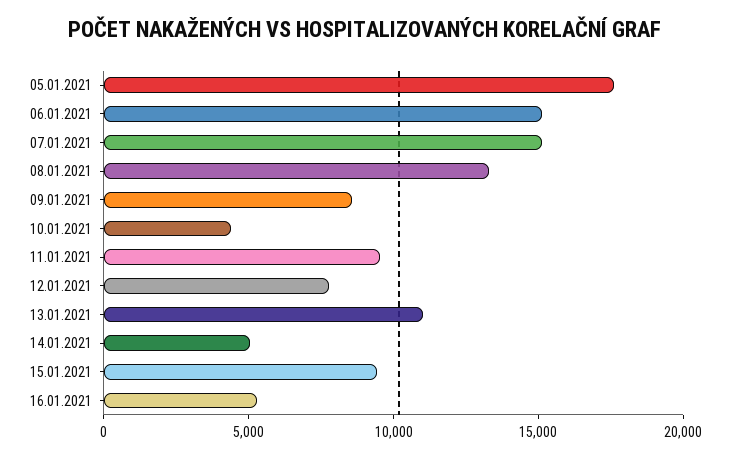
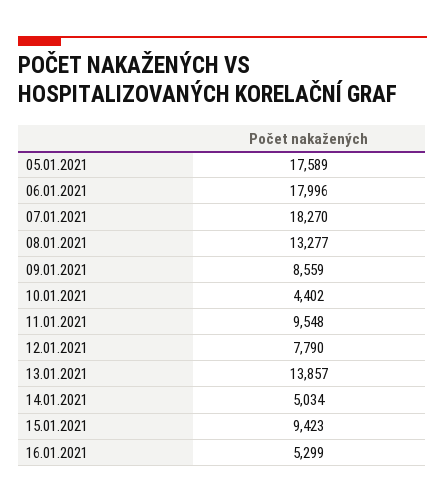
06.01.2021: 15000 -> 17996
07.01.2021: 15000 -> 18270
13.01.2021: 11000 -> 13857

